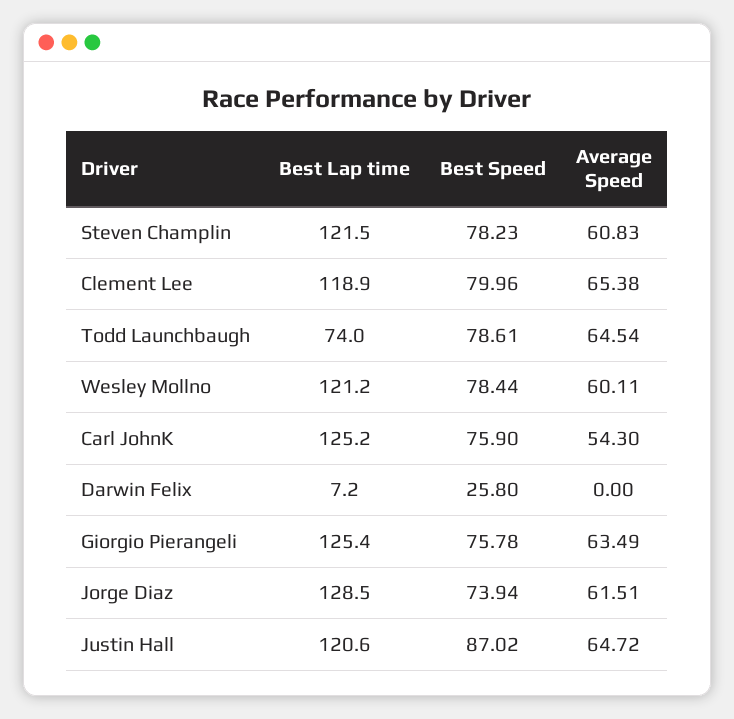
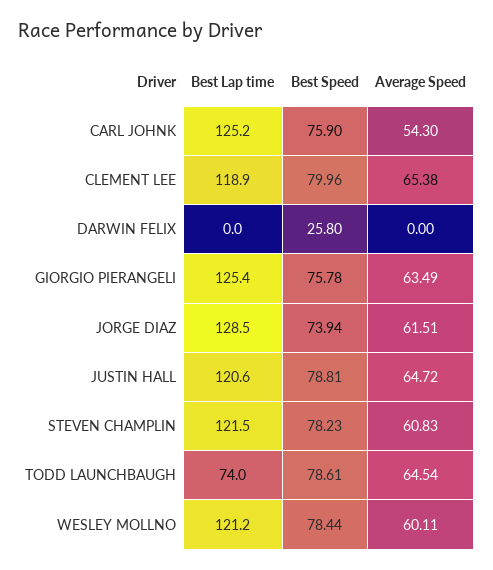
Best Lap time, Darwin Felix: 7.2 -> 0
Best Speed, Justin Hall: 87.02 -> 78.81

